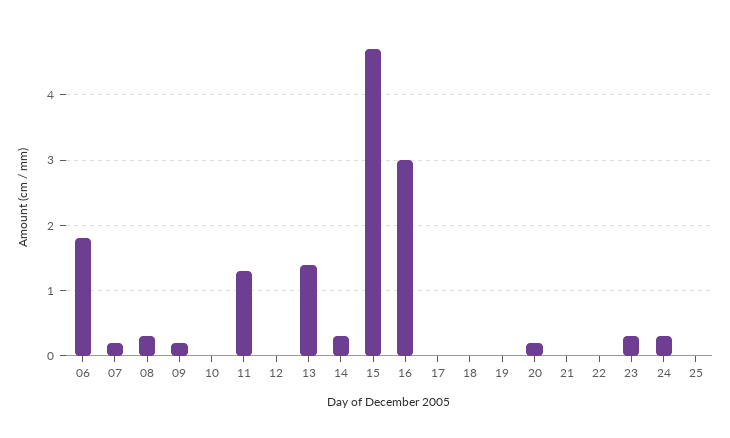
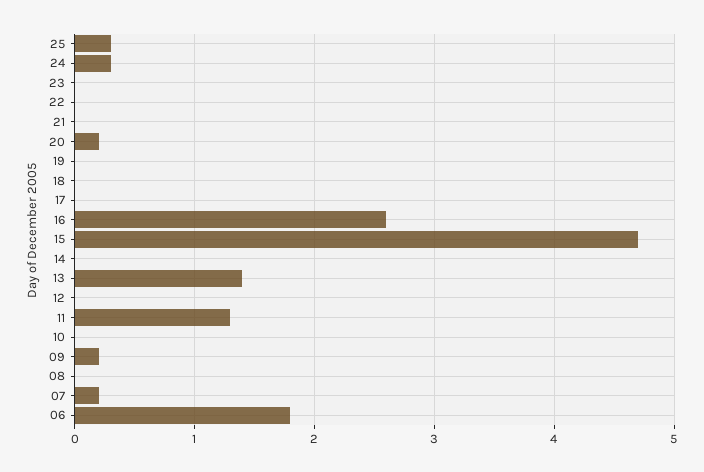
08: 0.3 -> 0
14: 0.3 -> 0
16: 3 -> 2.6
23: 0.3 -> 0
25: 0 -> 0.3

